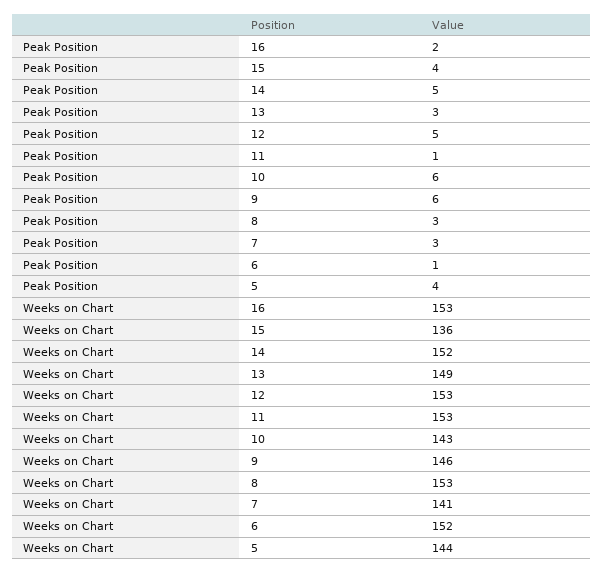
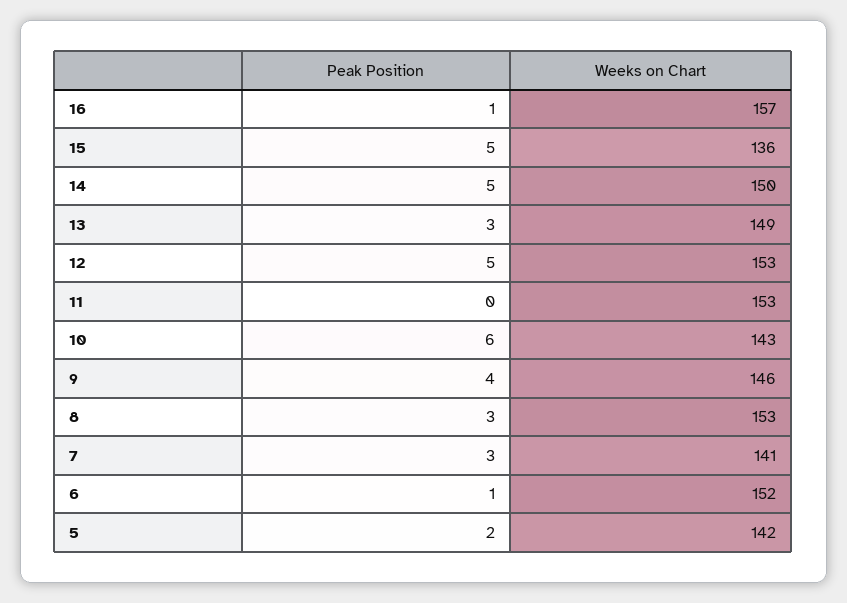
Peak Position, 16: 2 -> 1
Peak Position, 15: 4 -> 5
Peak Position, 11: 1 -> 0
Peak Position, 9: 6 -> 4
Peak Position, 5: 4 -> 2
Weeks on Chart, 16: 153 -> 157
Weeks on Chart, 14: 152 -> 150
Weeks on Chart, 5: 144 -> 142

